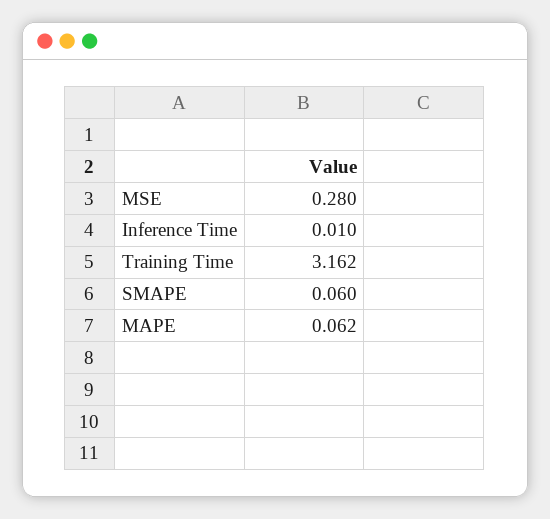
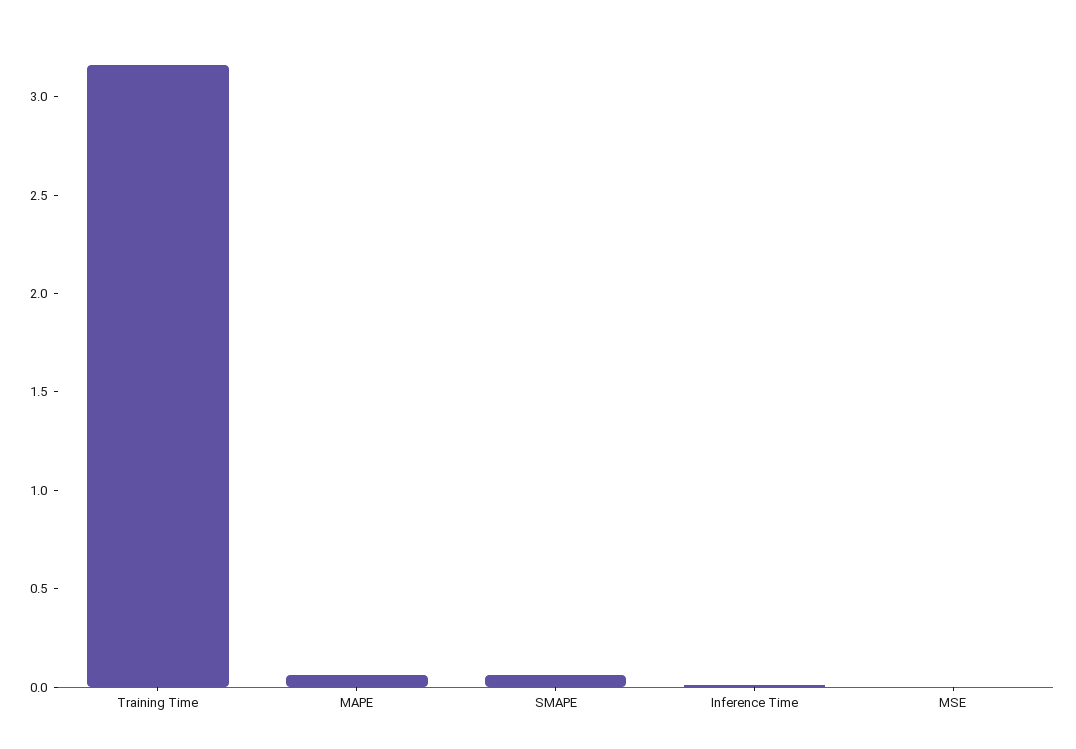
MSE: 0.28 -> 0

